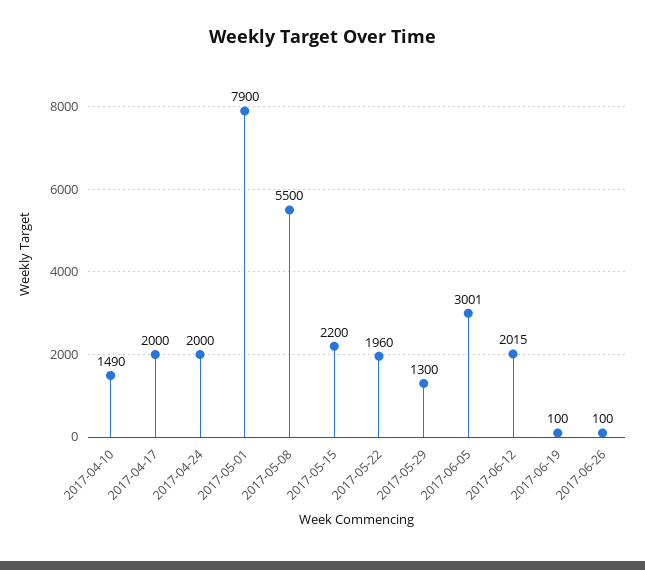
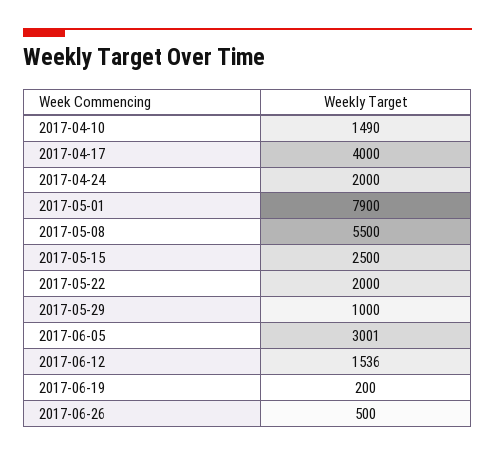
2017-04-17: 2000 -> 4000
2017-05-15: 2200 -> 2500
2017-05-22: 1960 -> 2000
2017-05-29: 1300 -> 1000
2017-06-12: 2015 -> 1536
2017-06-19: 100 -> 200
2017-06-26: 100 -> 500

